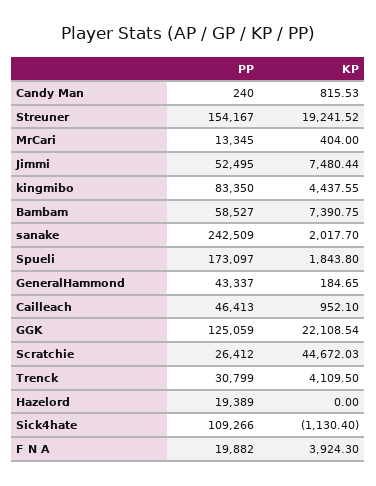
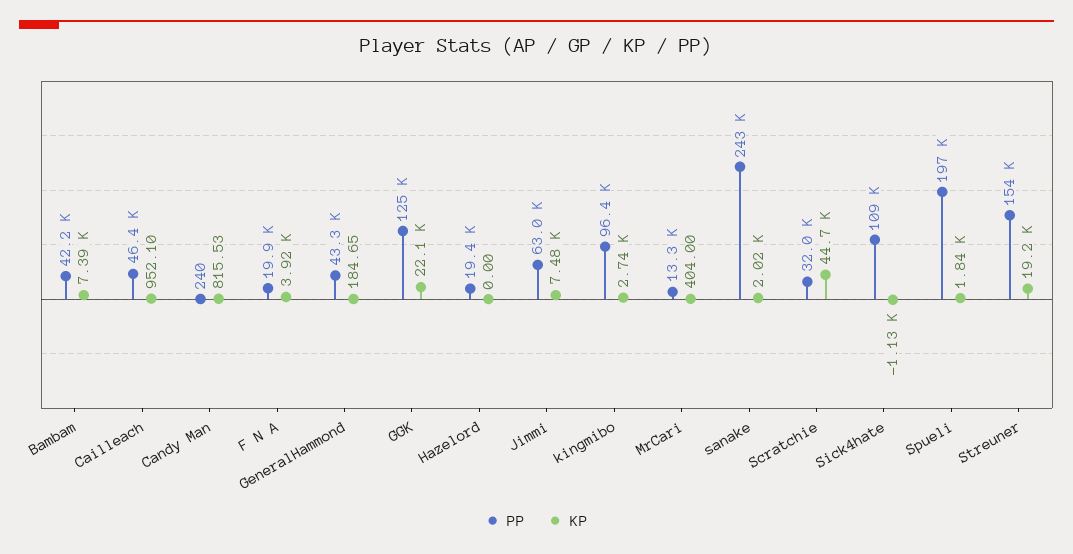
PP, Jimmi: 52495 -> 63000
PP, kingmibo: 83350 -> 96400
KP, kingmibo: 4437.55 -> 2740
PP, Bambam: 58527 -> 42200
PP, Spueli: 173097 -> 197000
PP, Scratchie: 26412 -> 32000
PP, Trenck: 30799 -> none
KP, Trenck: 4109.5 -> none

